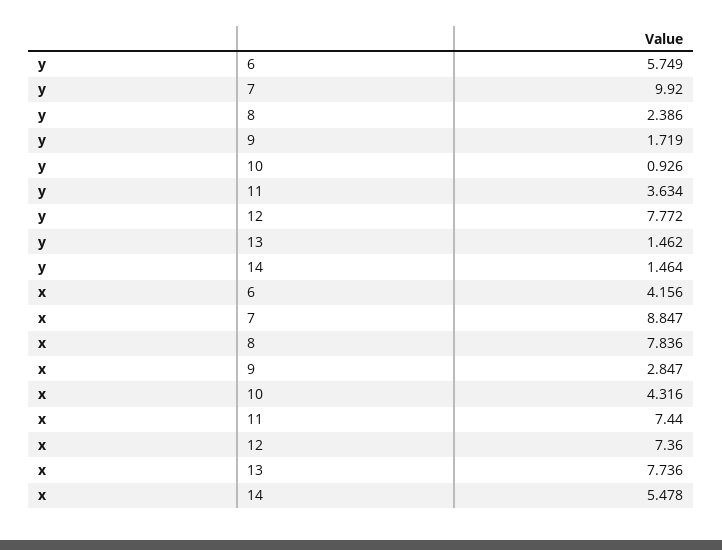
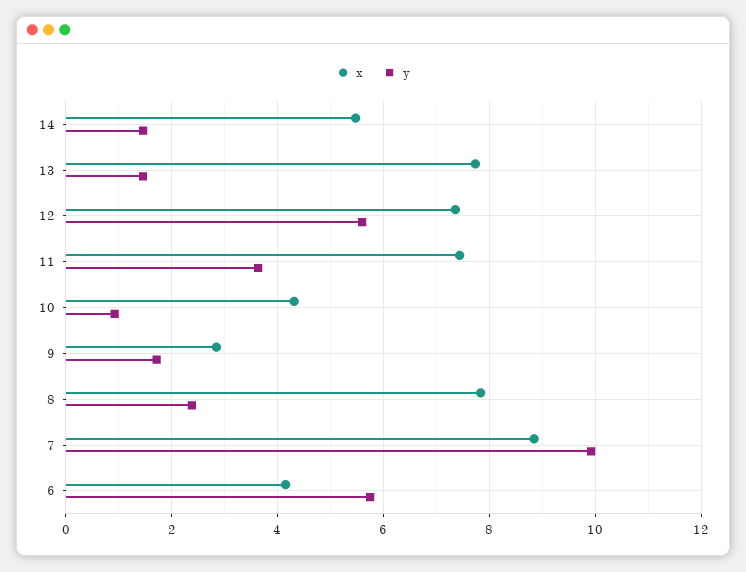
y, 12: 7.772 -> 5.6

